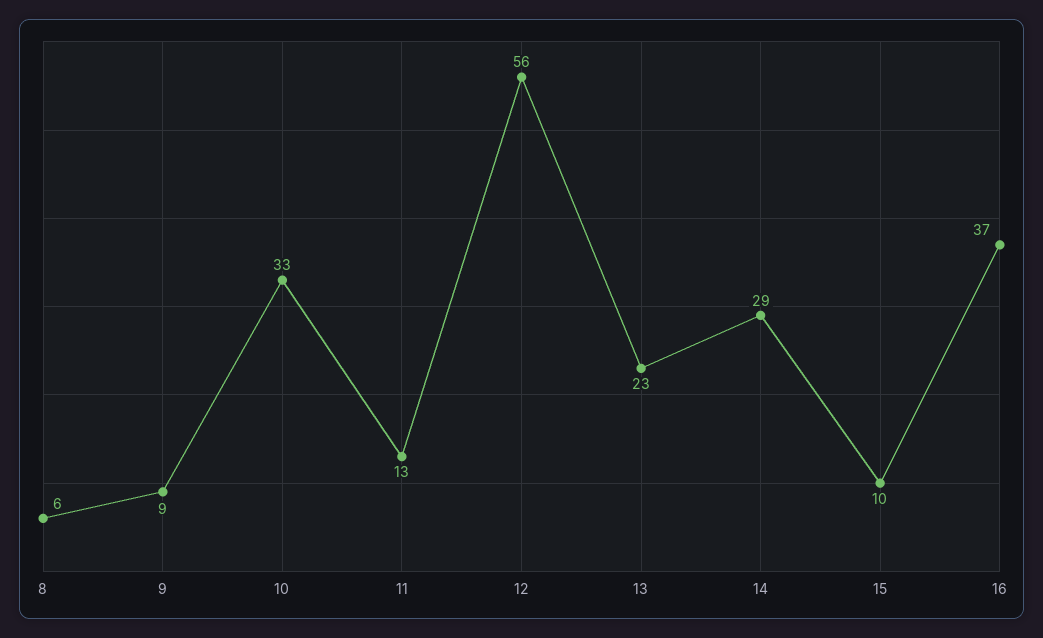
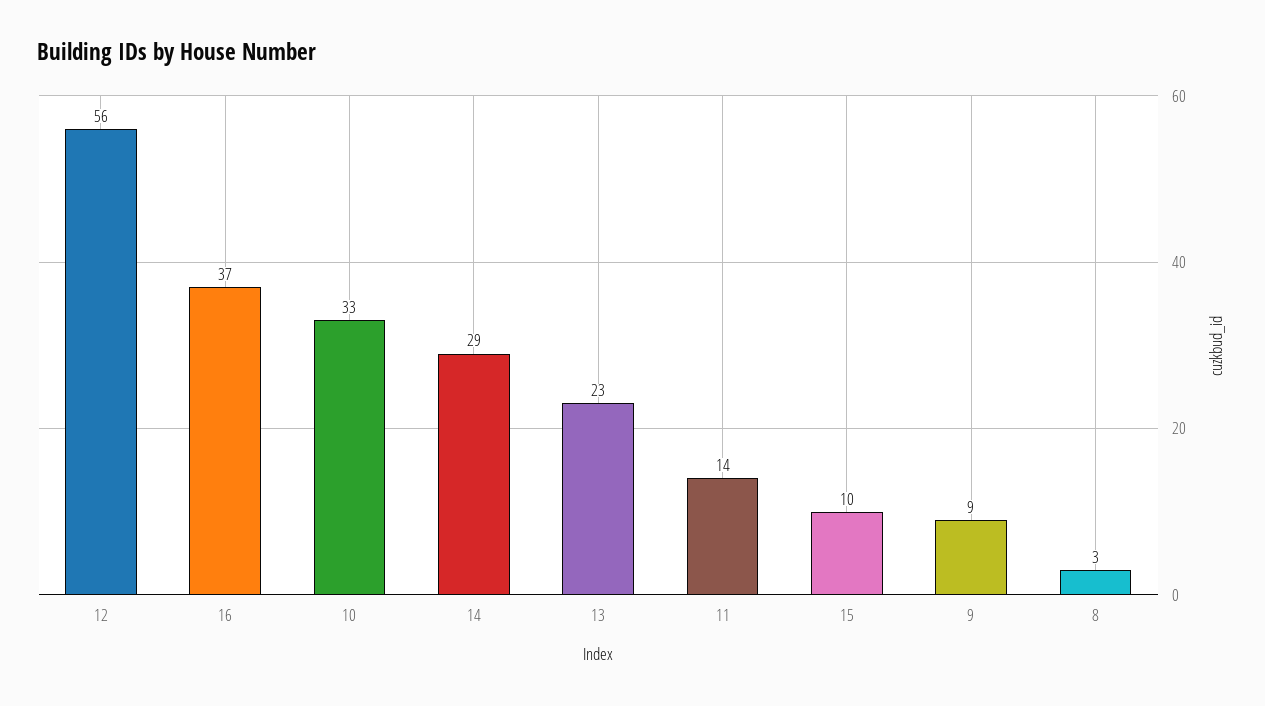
8: 6 -> 3
11: 13 -> 14

